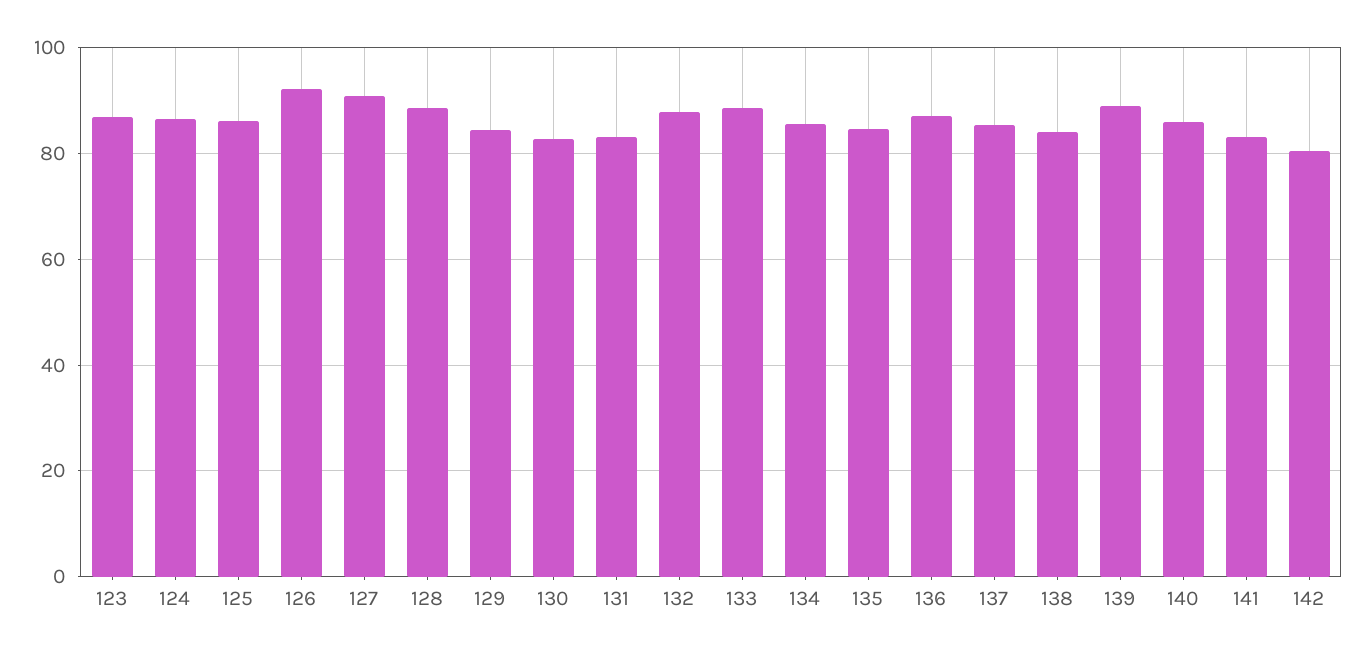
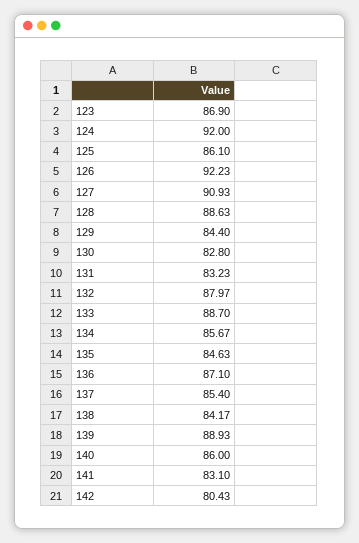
124: 86 -> 92

